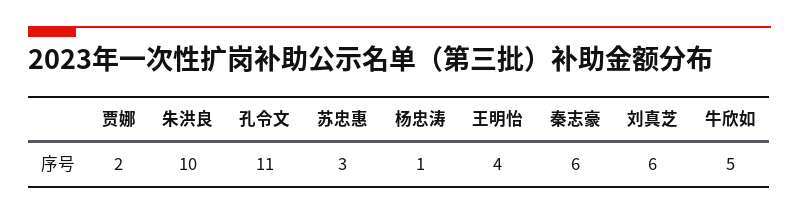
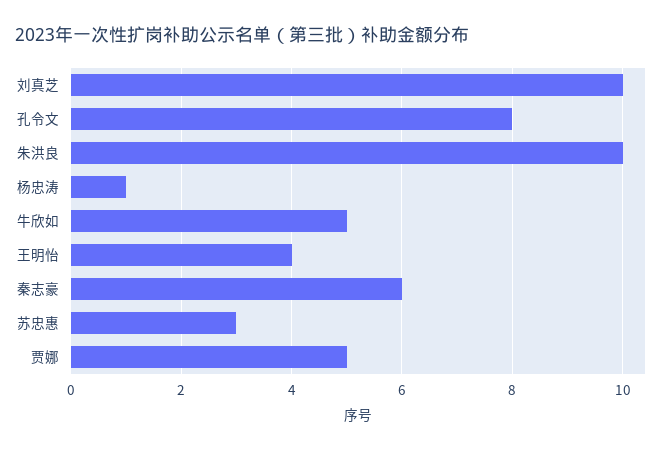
贾娜: 2 -> 5
孔令文: 11 -> 8
刘真芝: 6 -> 10

